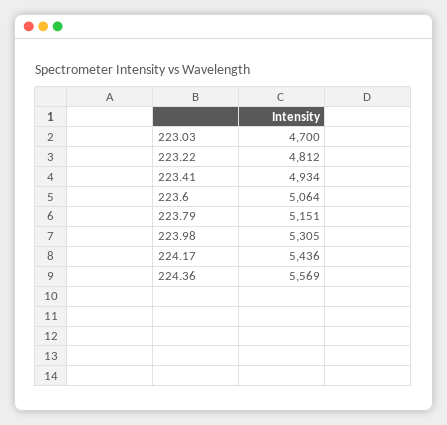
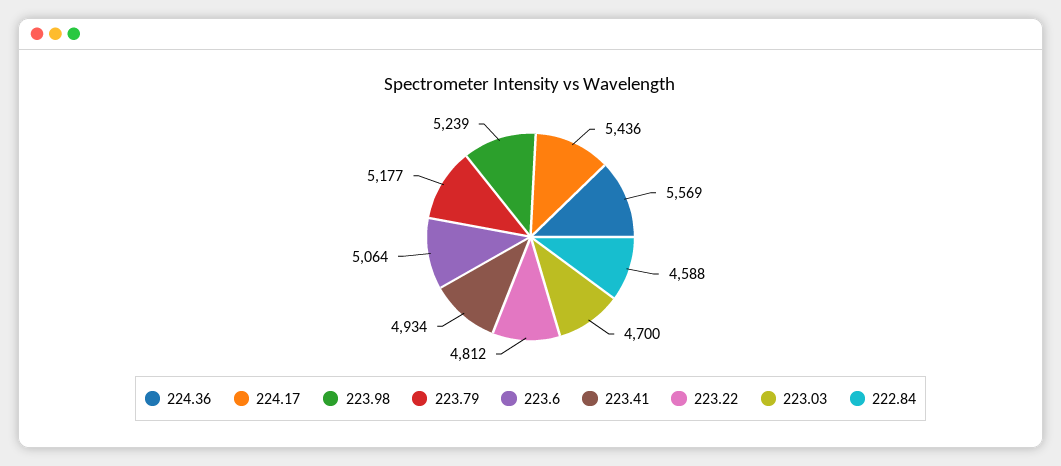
223.79: 5151 -> 5177
223.98: 5305 -> 5239
222.84: none -> 4588

